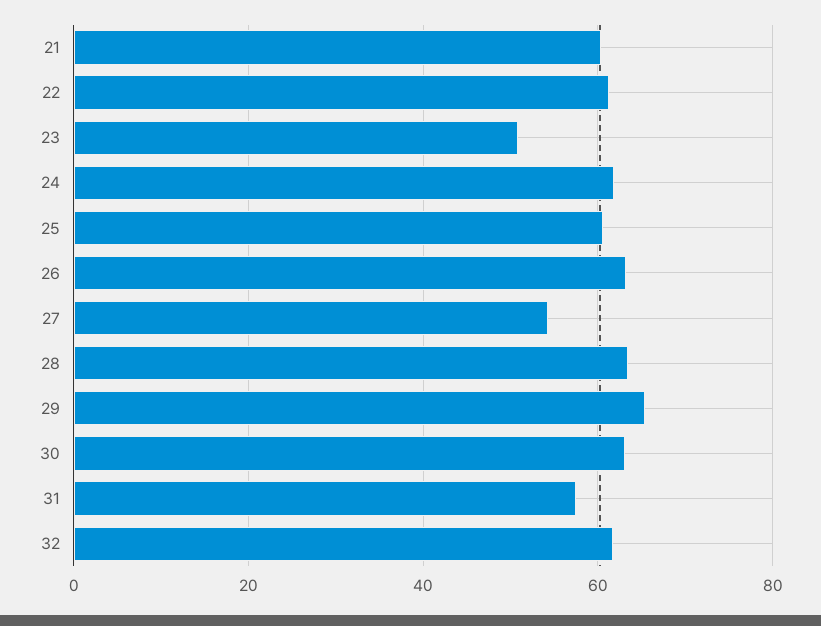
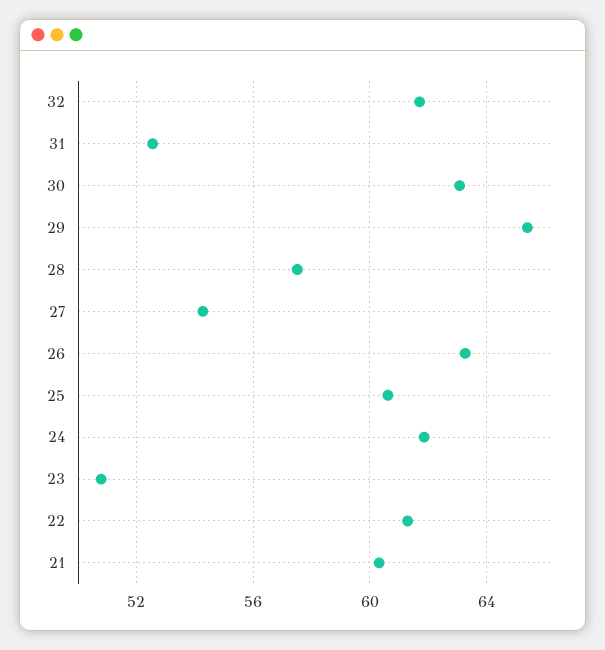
28: 64 -> 57.5
31: 58 -> 52.5

